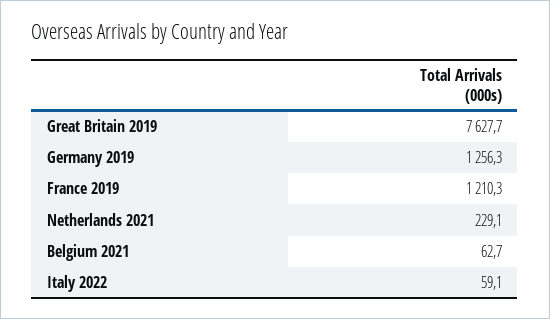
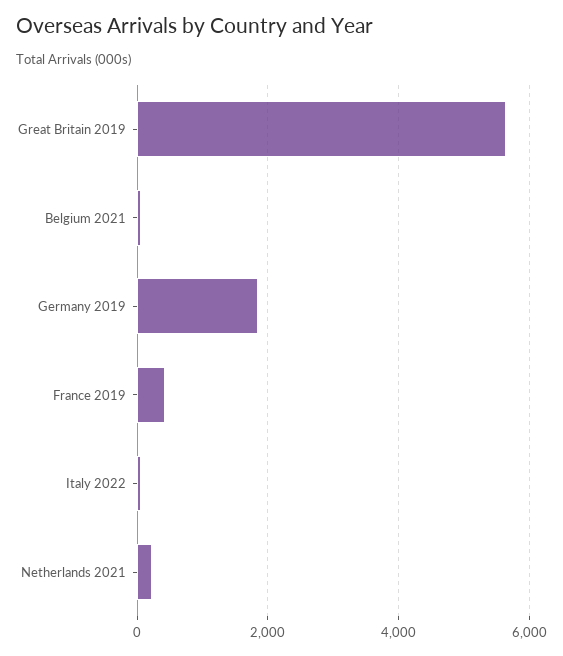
Great Britain 2019: 7627.7 -> 5600
Germany 2019: 1256.3 -> 1800
France 2019: 1210.3 -> 400

